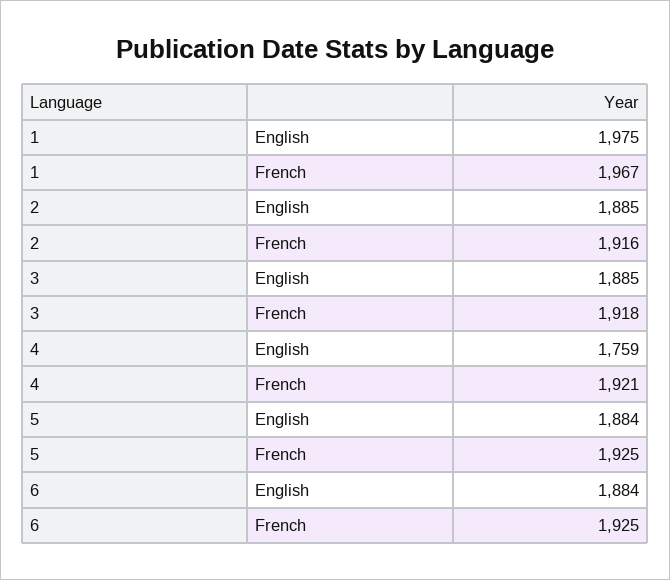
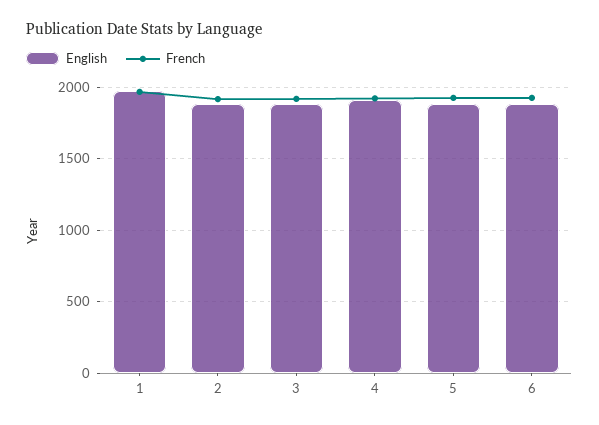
English, 4: 1759 -> 1900

